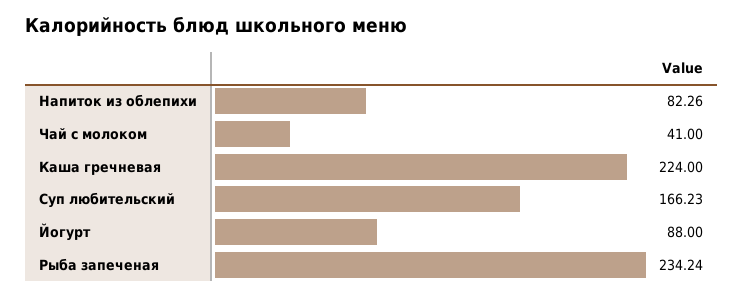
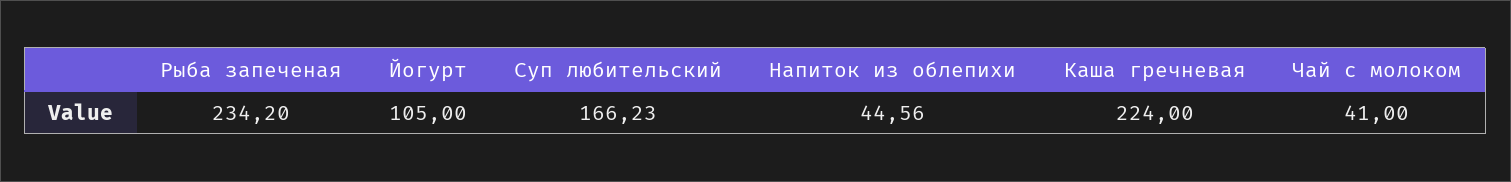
Напиток из облепихи: 82.26 -> 44.56
Йогурт: 88 -> 105
Рыба запеченая: 234.24 -> 234.2

